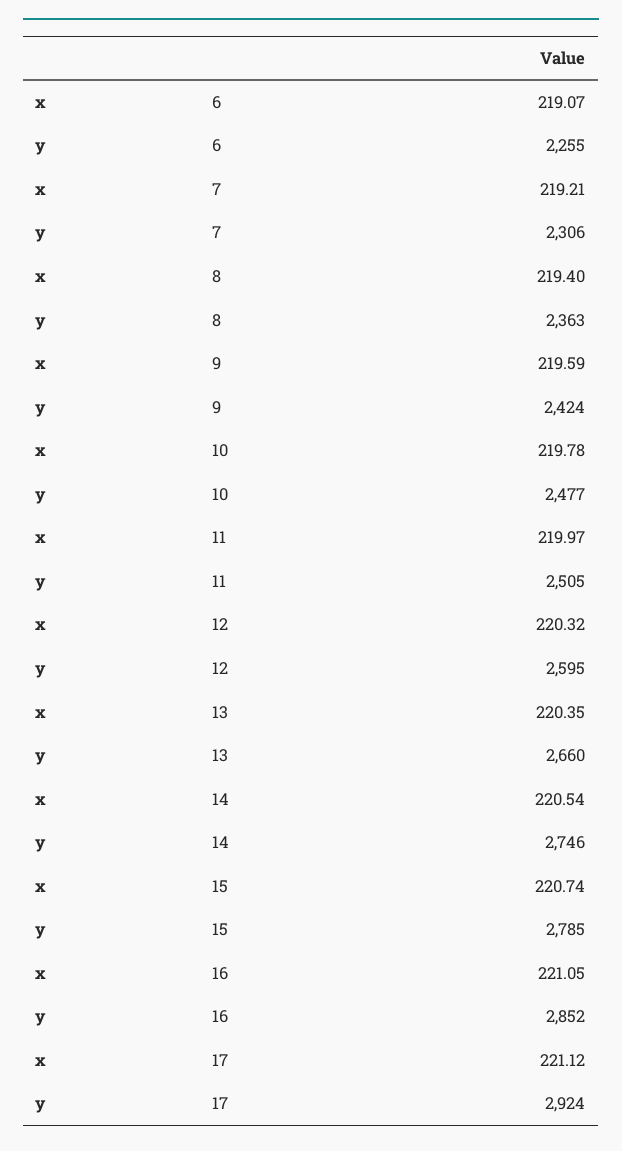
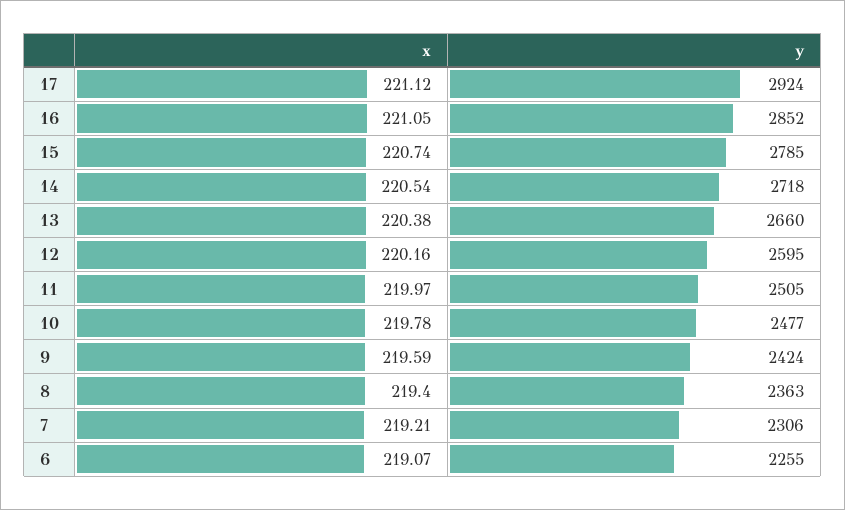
x, 12: 220.32 -> 220.16
x, 13: 220.35 -> 220.38
y, 14: 2746 -> 2718

